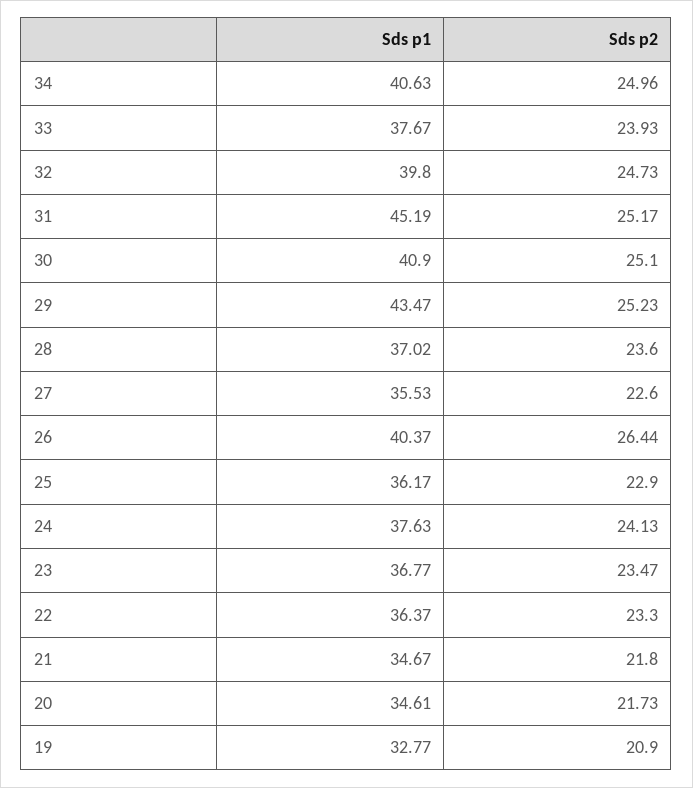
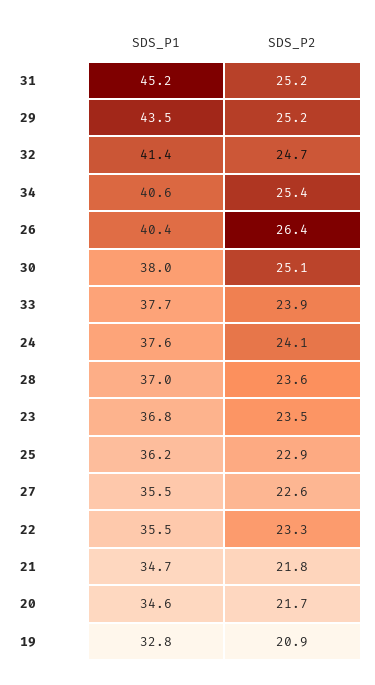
Sds p2, 34: 24.96 -> 25.4
Sds p1, 32: 39.8 -> 41.4
Sds p1, 30: 40.9 -> 38
Sds p1, 22: 36.37 -> 35.5

